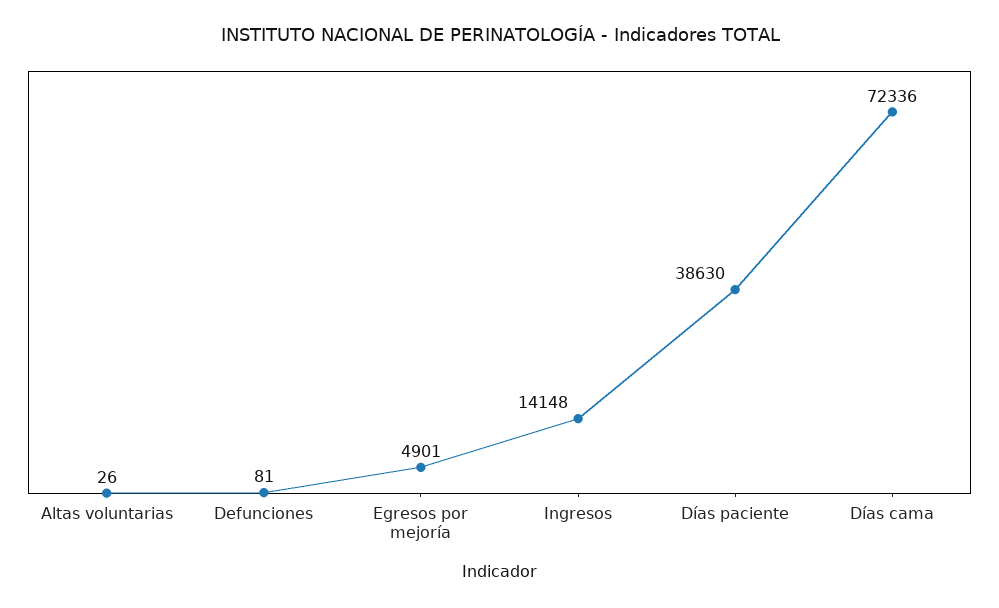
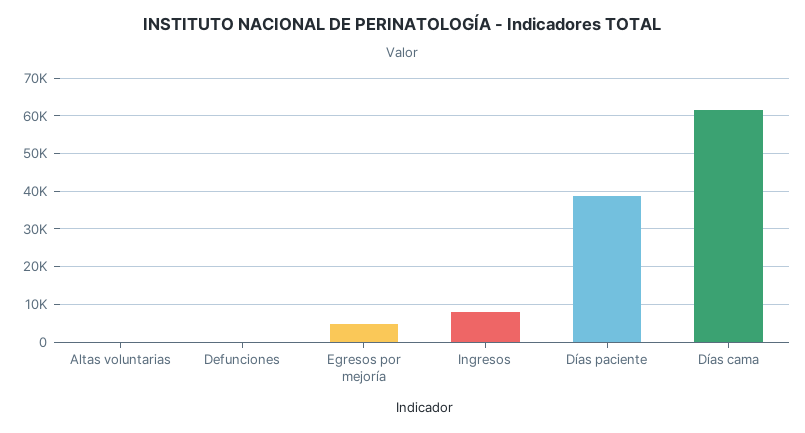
Ingresos: 14148 -> 8000
Días cama: 72336 -> 62000

